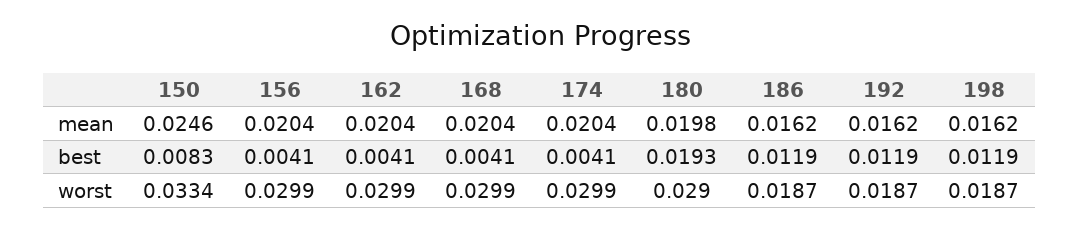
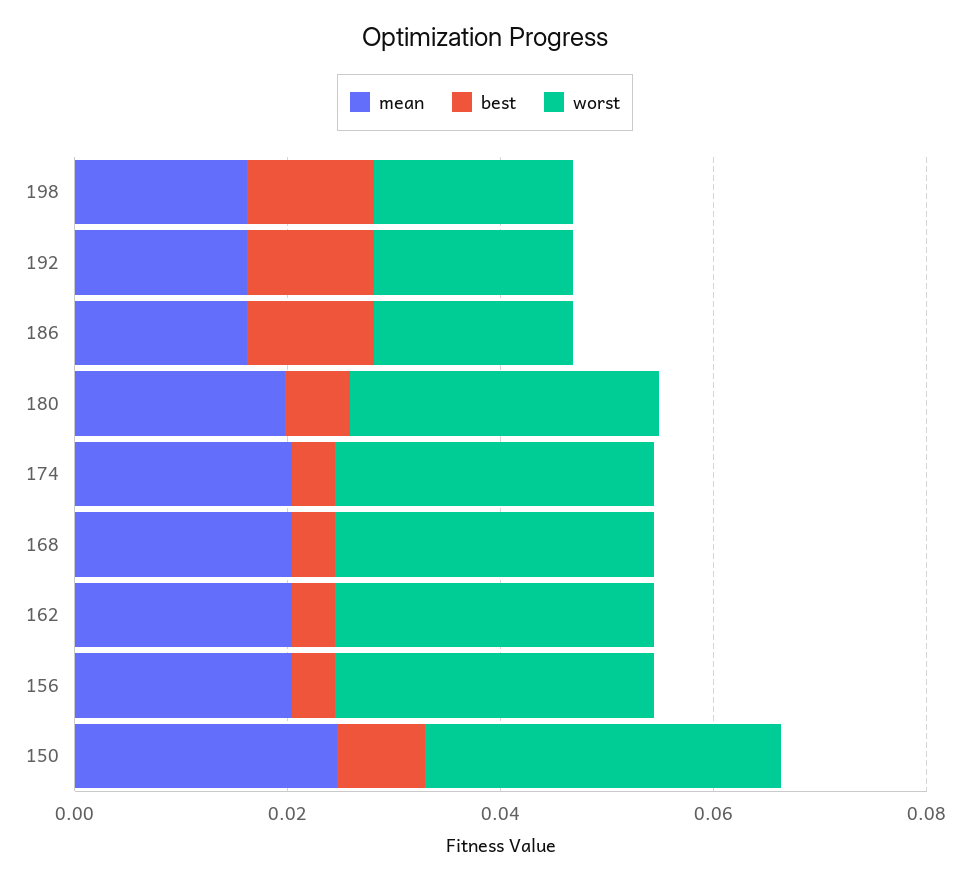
best, 180: 0.0193 -> 0.005

